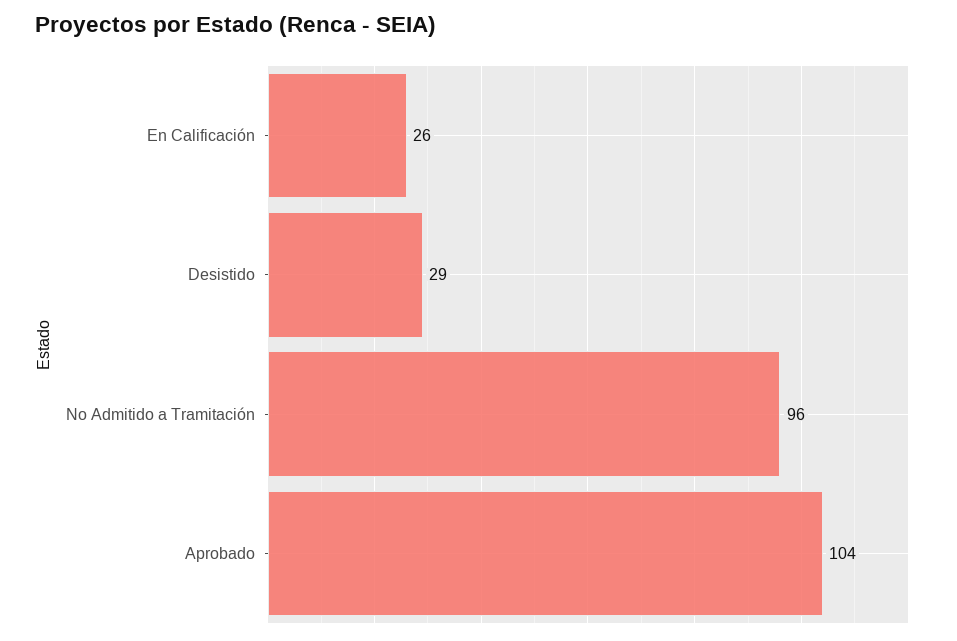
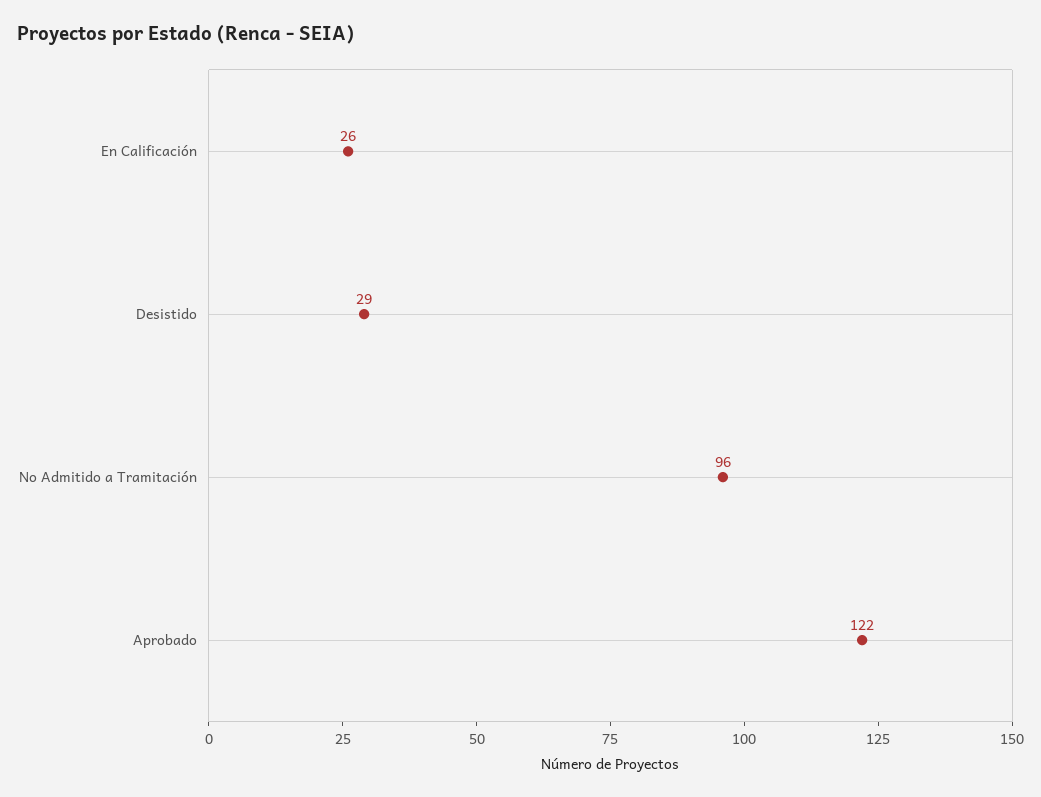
Aprobado: 104 -> 122

